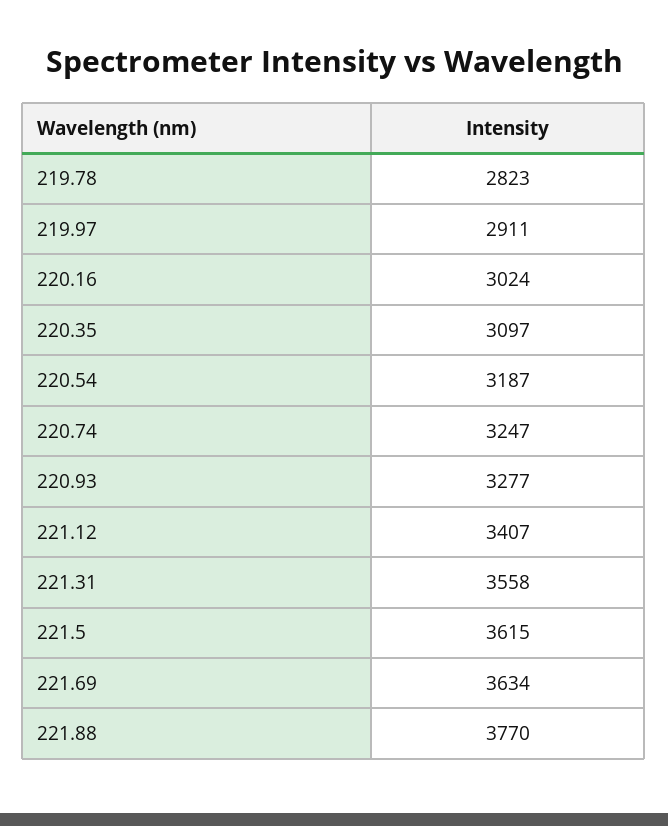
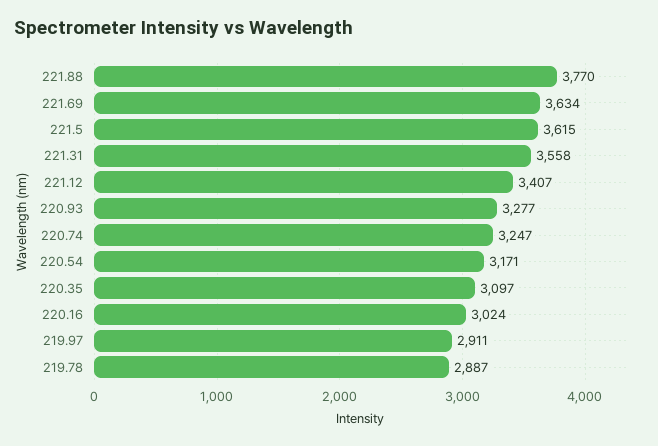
219.78: 2823 -> 2887
220.54: 3187 -> 3171

